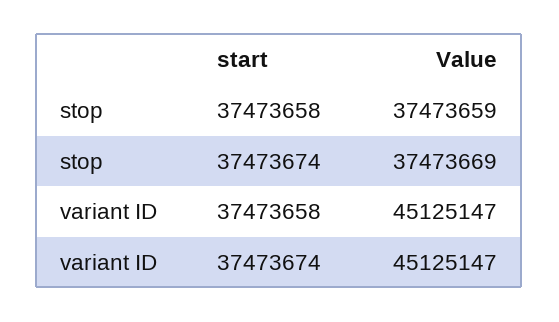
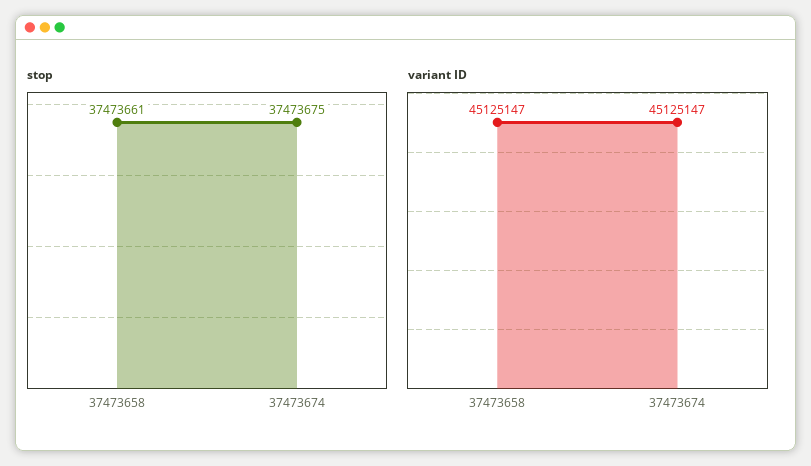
stop, 37473658: 37473659 -> 37473661
stop, 37473674: 37473669 -> 37473675

